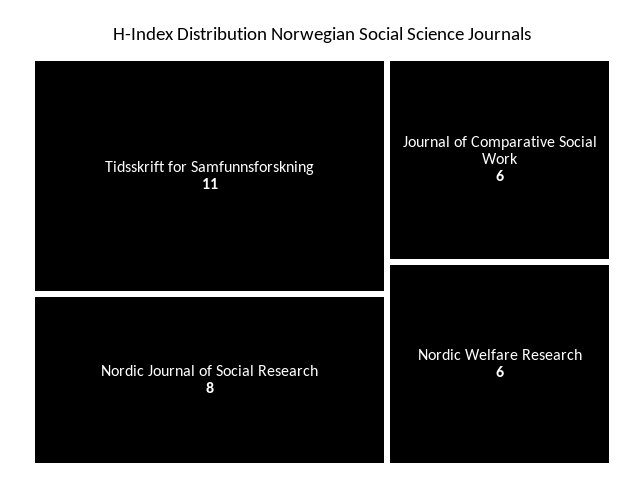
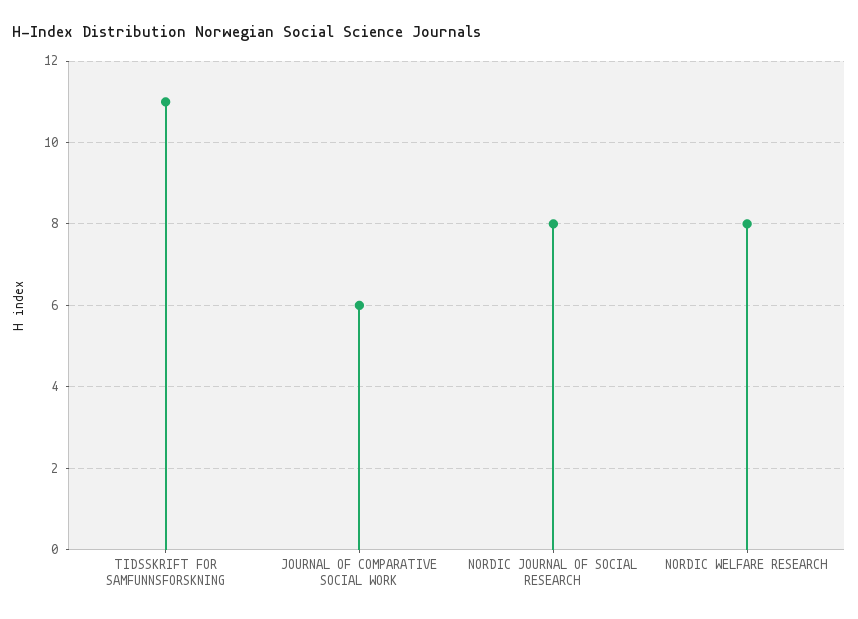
Nordic Welfare Research: 6 -> 8

